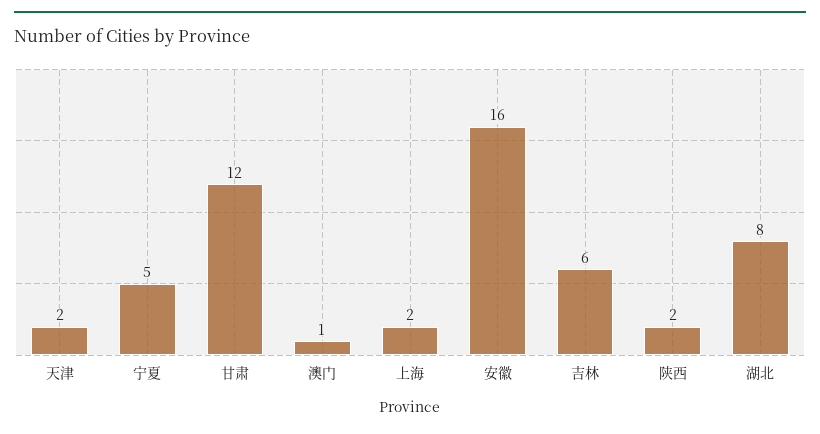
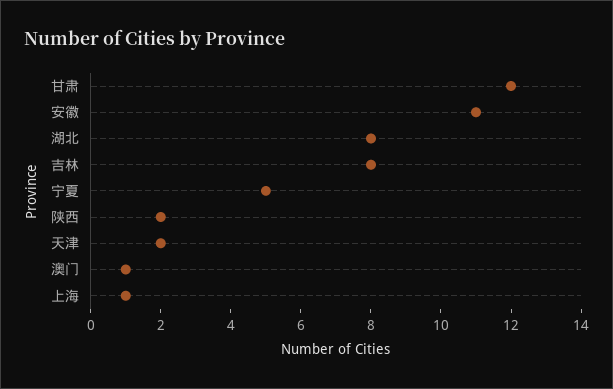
上海: 2 -> 1
安徽: 16 -> 11
吉林: 6 -> 8

